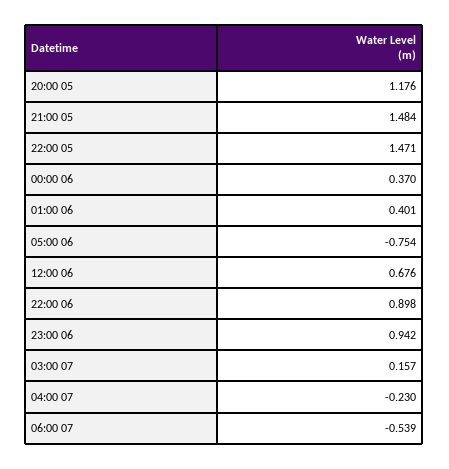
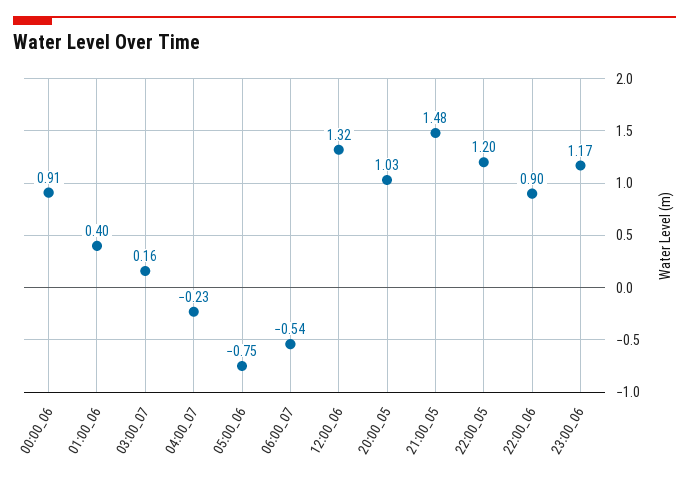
20:00 05: 1.176 -> 1.03
22:00 05: 1.471 -> 1.2
00:00 06: 0.37 -> 0.91
12:00 06: 0.676 -> 1.32
23:00 06: 0.942 -> 1.17

